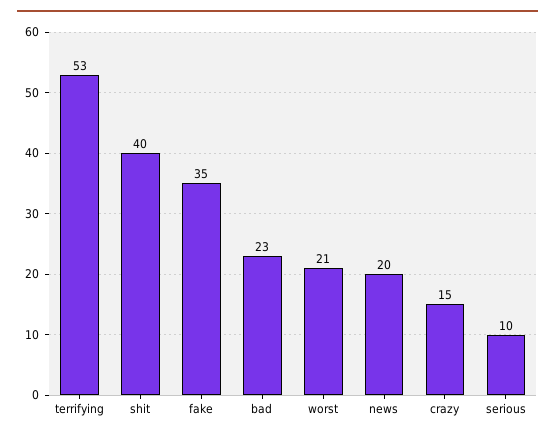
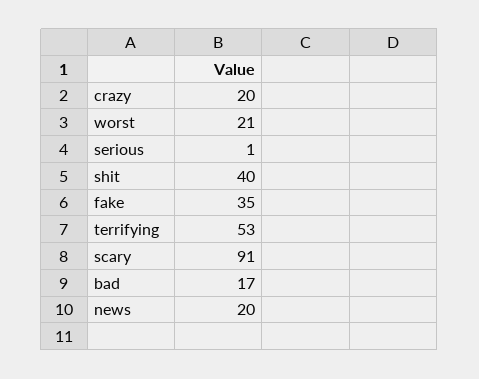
bad: 23 -> 17
crazy: 15 -> 20
serious: 10 -> 1
scary: none -> 91

